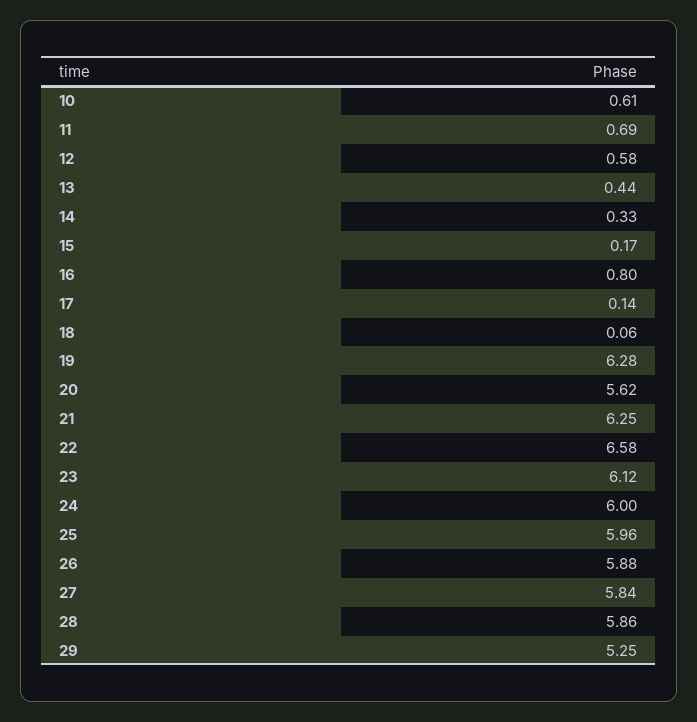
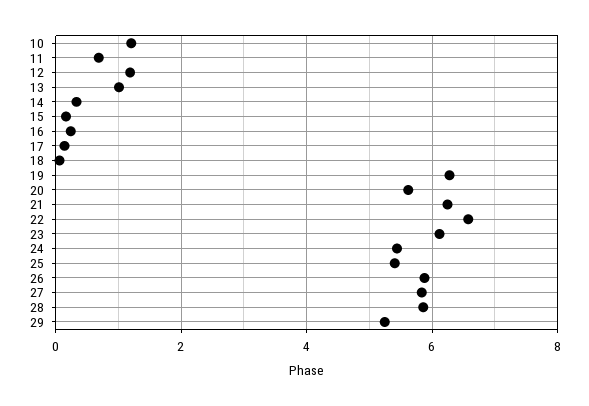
10: 0.61 -> 1.2
12: 0.58 -> 1.2
13: 0.44 -> 1
16: 0.8 -> 0.2
24: 6 -> 5.4
25: 5.96 -> 5.4

